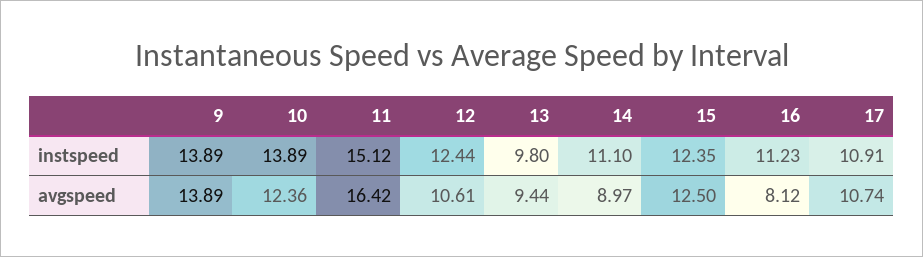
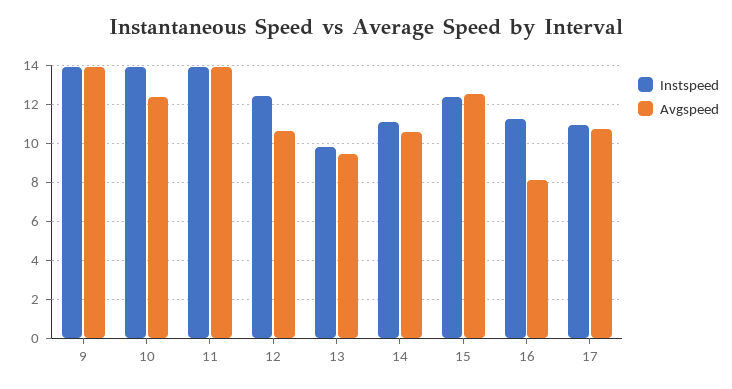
instspeed, 11: 15.12 -> 14
avgspeed, 11: 16.42 -> 14
avgspeed, 14: 8.97 -> 10.5

